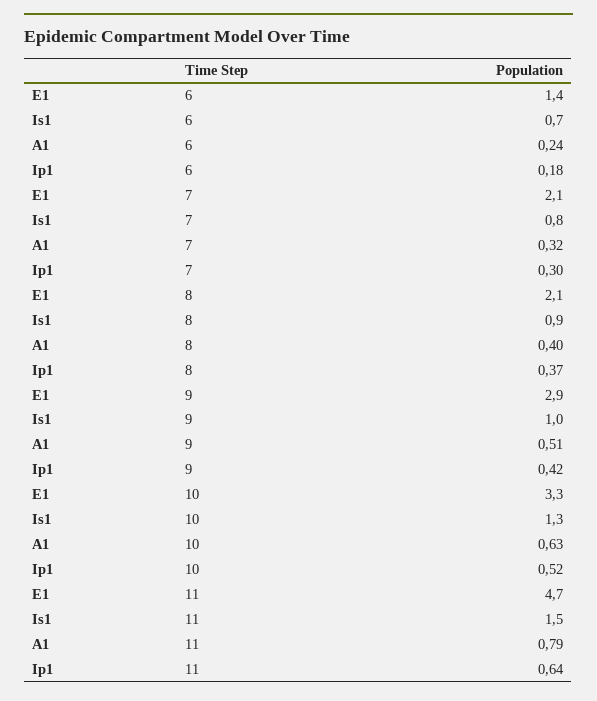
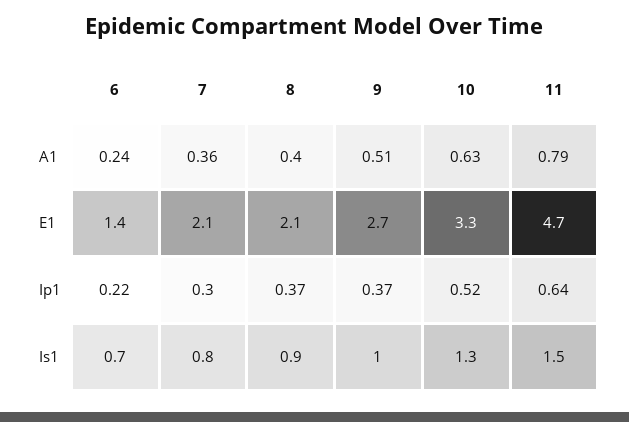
Ip1, 6: 0.18 -> 0.22
A1, 7: 0.32 -> 0.36
E1, 9: 2.9 -> 2.7
Ip1, 9: 0.42 -> 0.37

